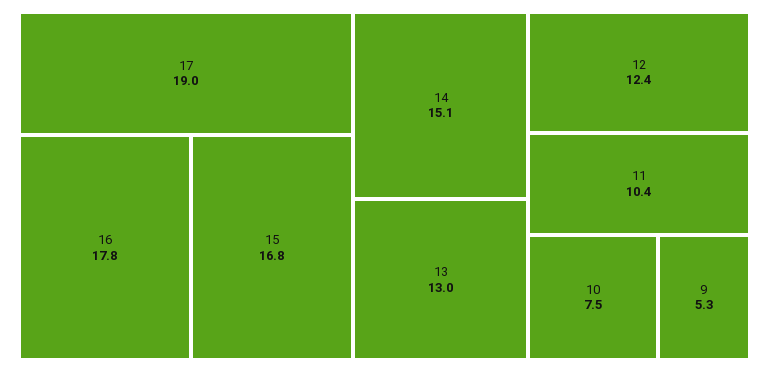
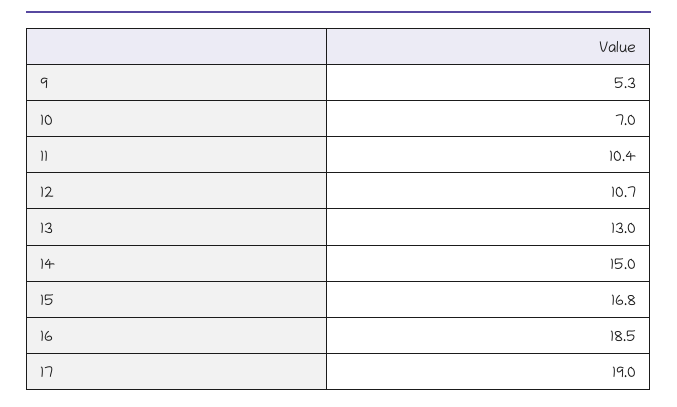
16: 17.8 -> 18.5
14: 15.1 -> 15
12: 12.4 -> 10.7
10: 7.5 -> 7

